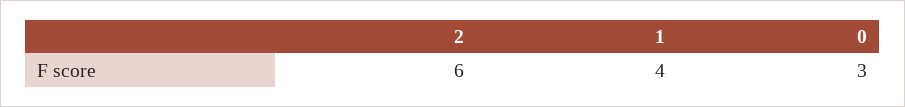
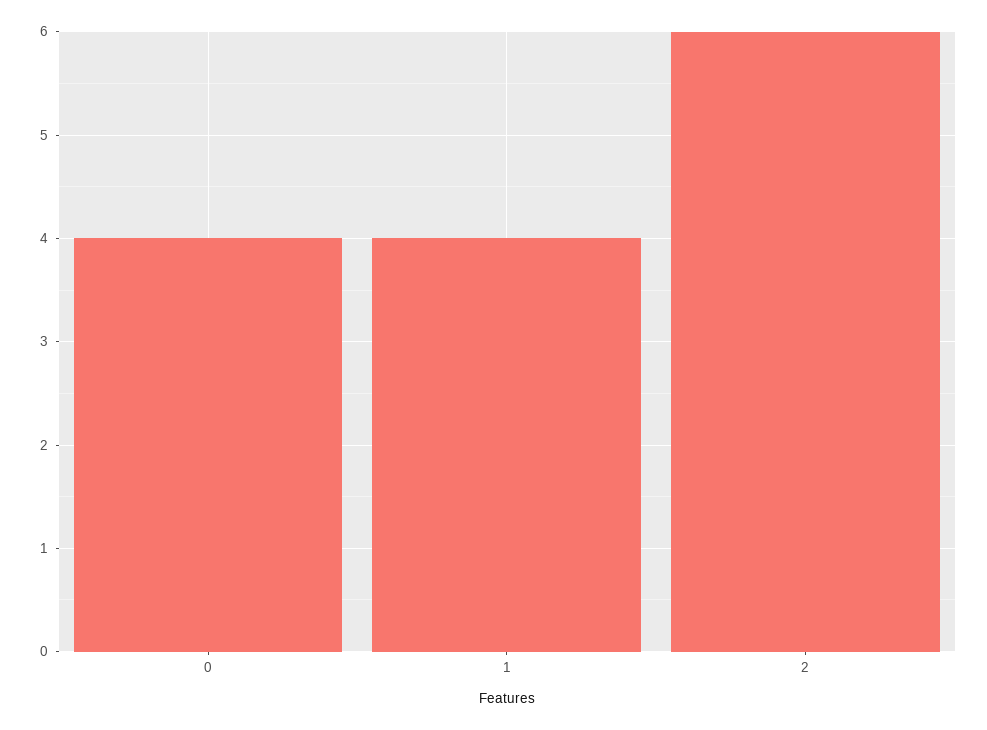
0: 3 -> 4

